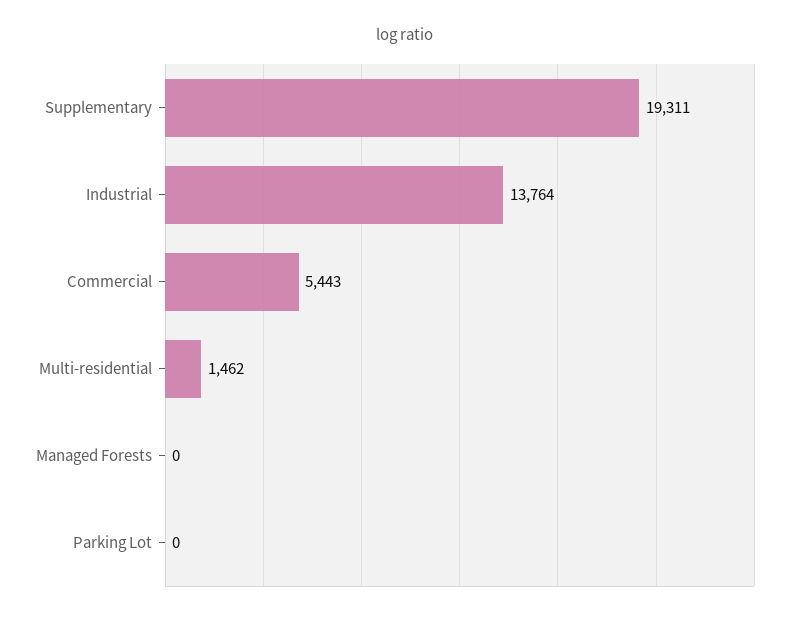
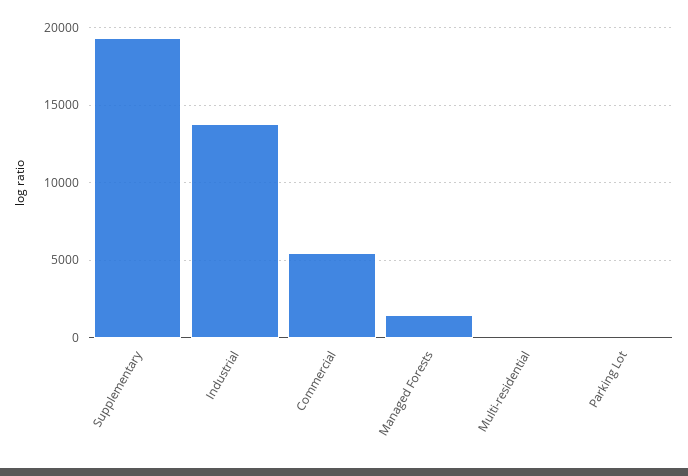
Multi-residential: 1462 -> 0
Managed Forests: 0 -> 1500

